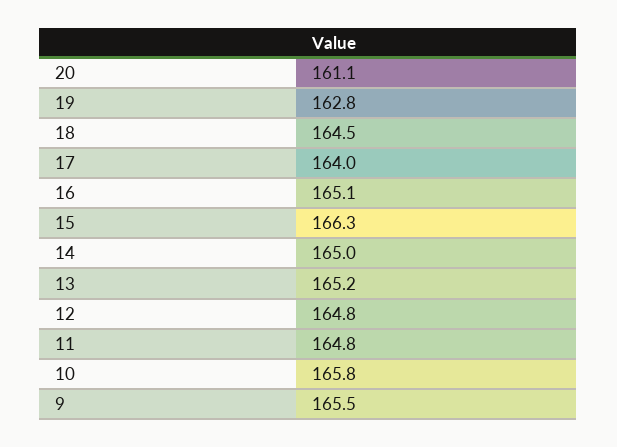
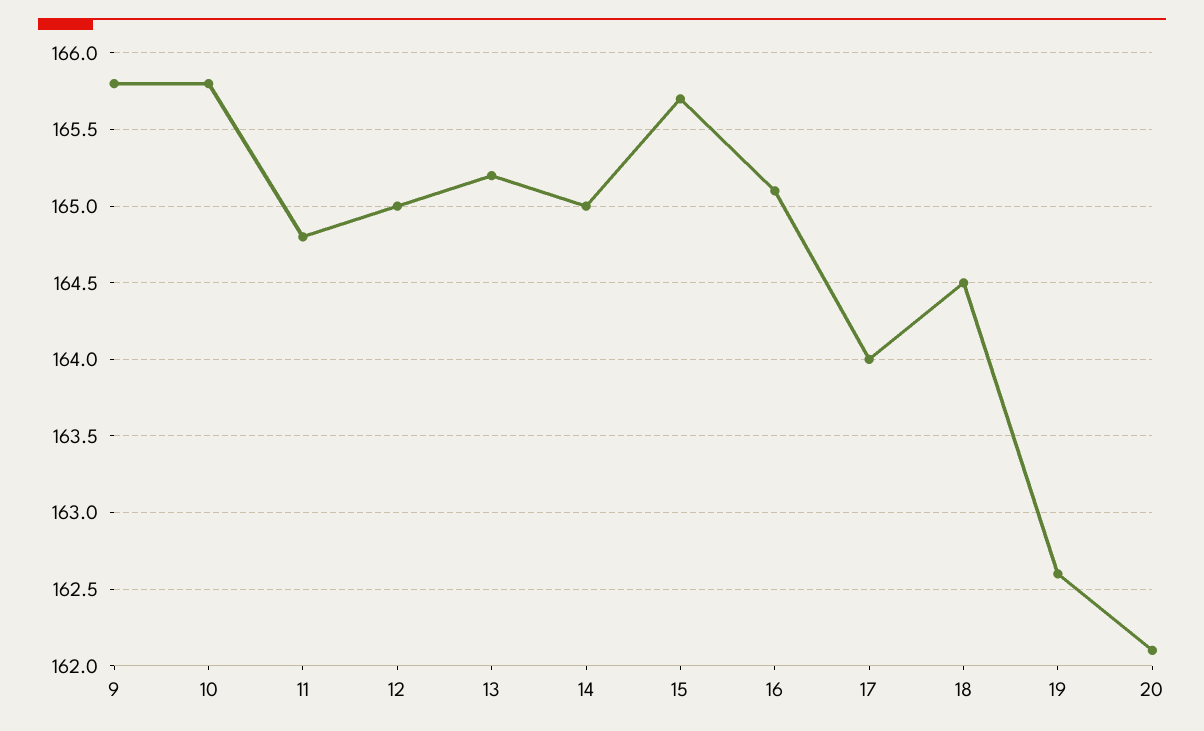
20: 161.1 -> 162.1
19: 162.8 -> 162.6
15: 166.3 -> 165.7
12: 164.8 -> 165
9: 165.5 -> 165.8

